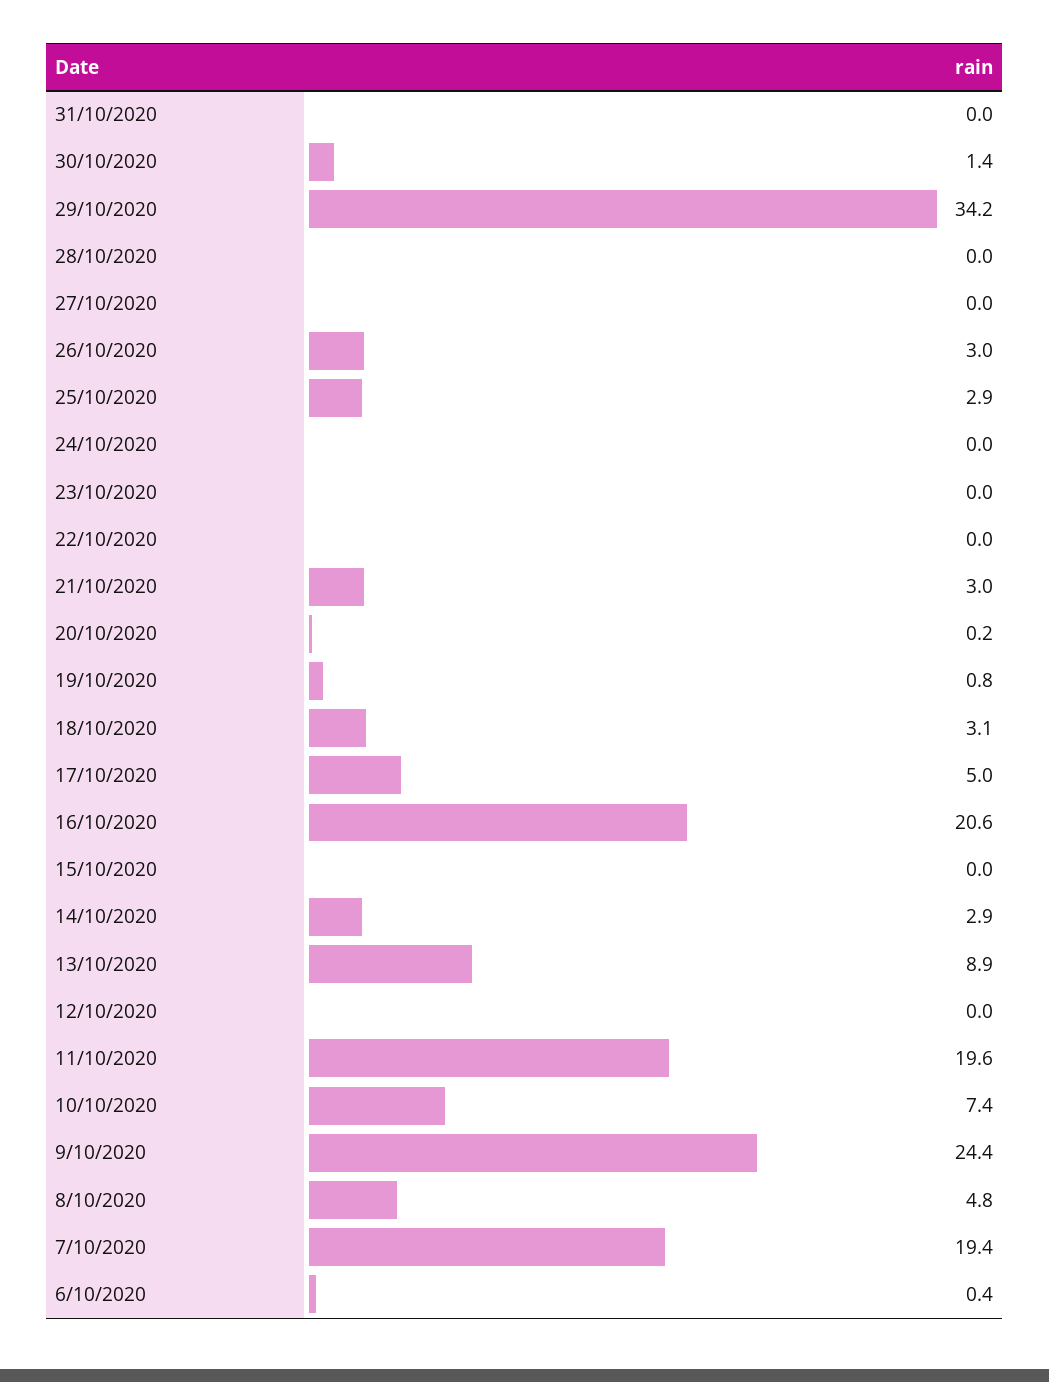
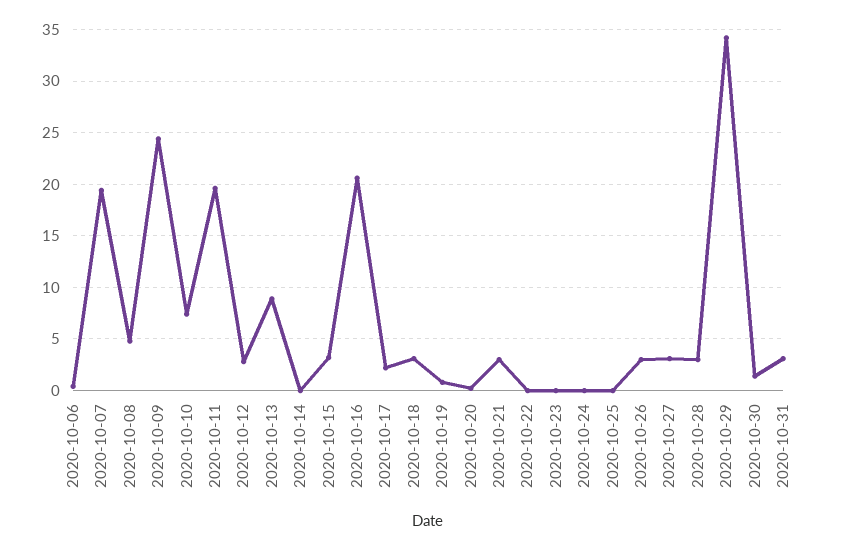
31/10/2020: 0 -> 3
28/10/2020: 0 -> 3
27/10/2020: 0 -> 3
25/10/2020: 2.9 -> 0
17/10/2020: 5 -> 2
15/10/2020: 0 -> 3
14/10/2020: 2.9 -> 0
12/10/2020: 0 -> 3

